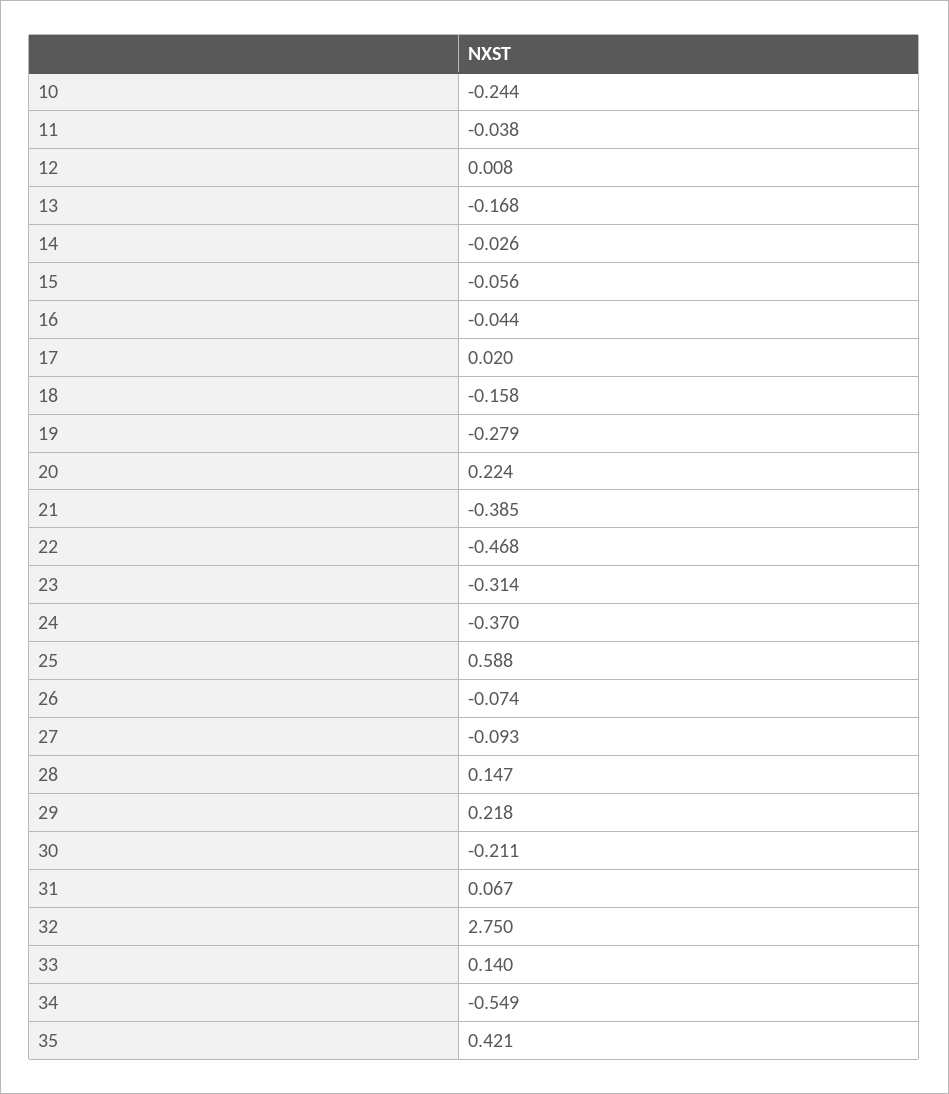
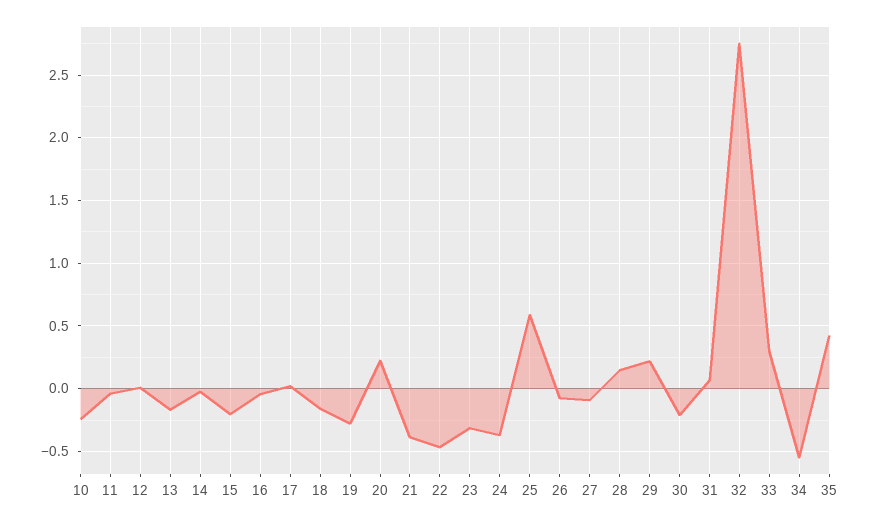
15: -0.056 -> -0.2
33: 0.14 -> 0.3

